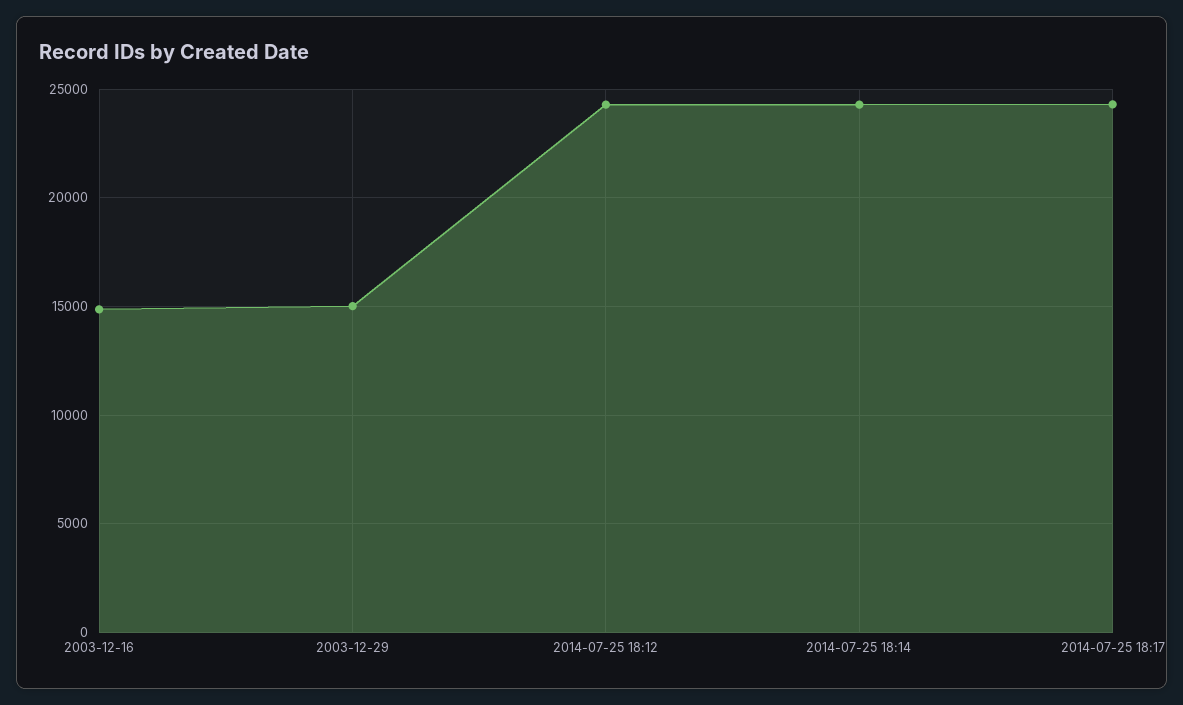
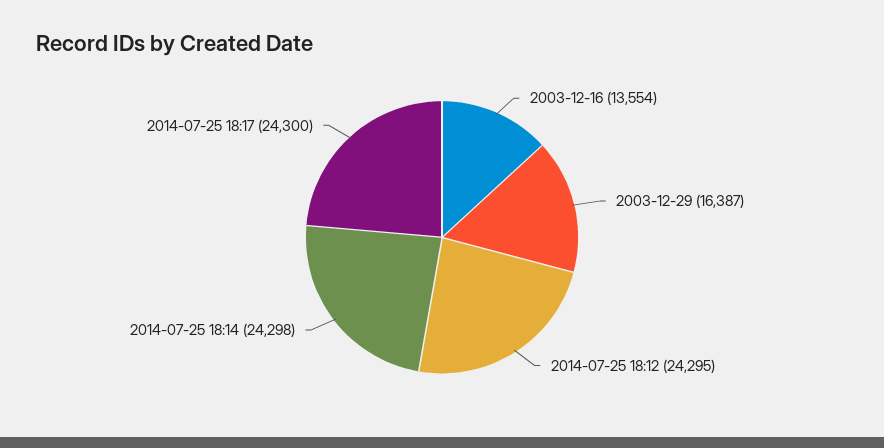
2003-12-16: 15000 -> 13554
2003-12-29: 15000 -> 16387

